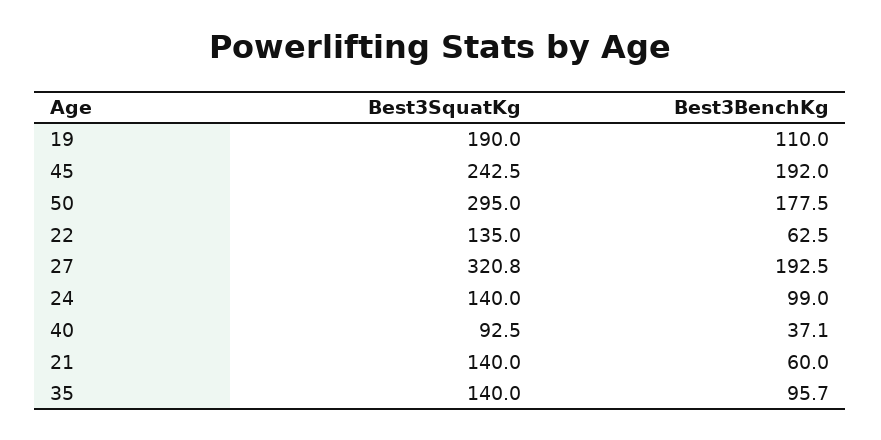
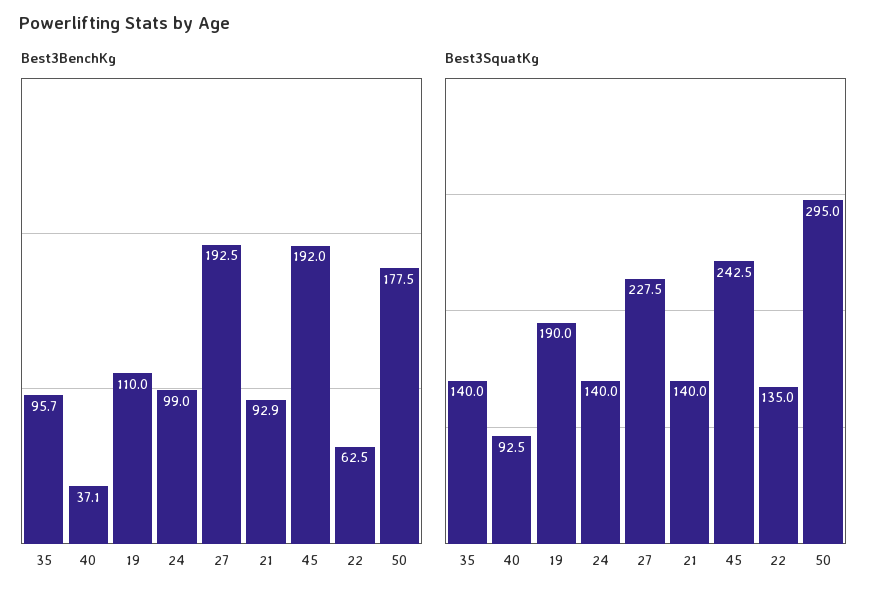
Best3SquatKg, 27: 320.8 -> 227.5
Best3BenchKg, 21: 60 -> 92.9

